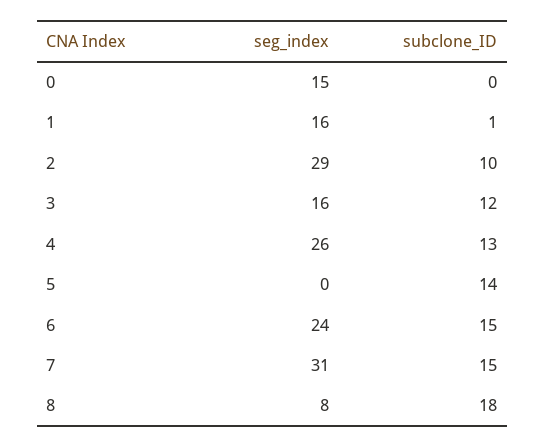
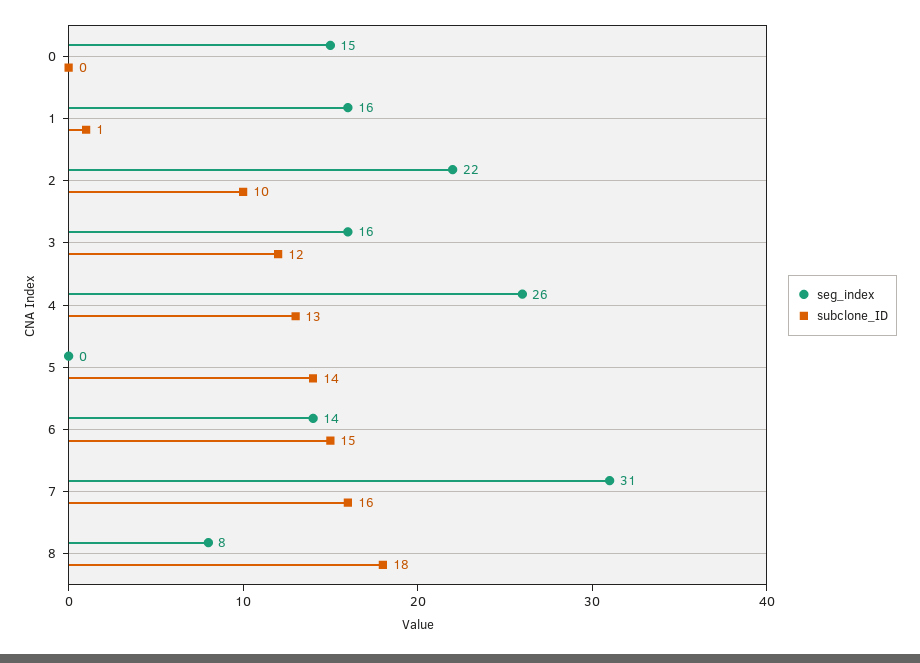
seg_index, 2: 29 -> 22
seg_index, 6: 24 -> 14
subclone_ID, 7: 15 -> 16

